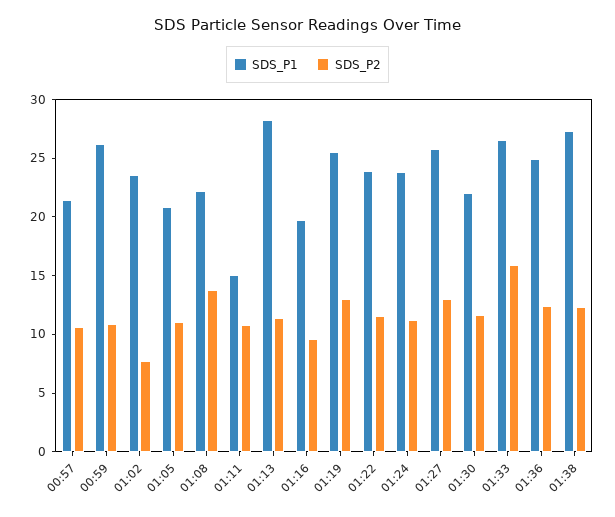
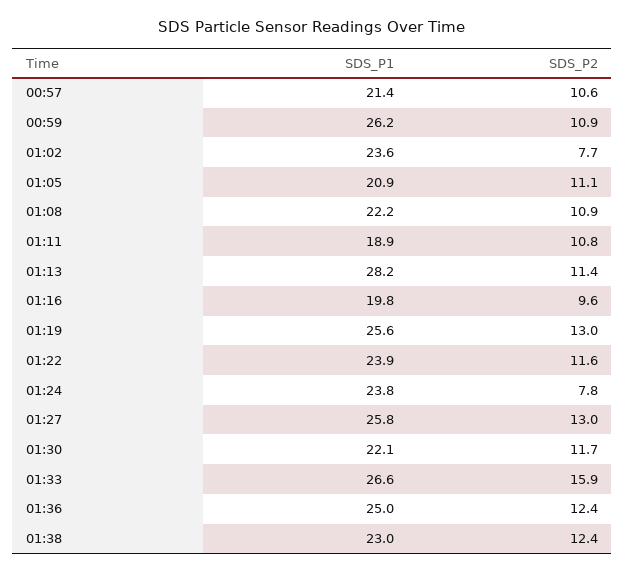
SDS_P2, 01:08: 14 -> 10.9
SDS_P1, 01:11: 15 -> 18.9
SDS_P2, 01:24: 11 -> 7.8
SDS_P1, 01:38: 27 -> 23

